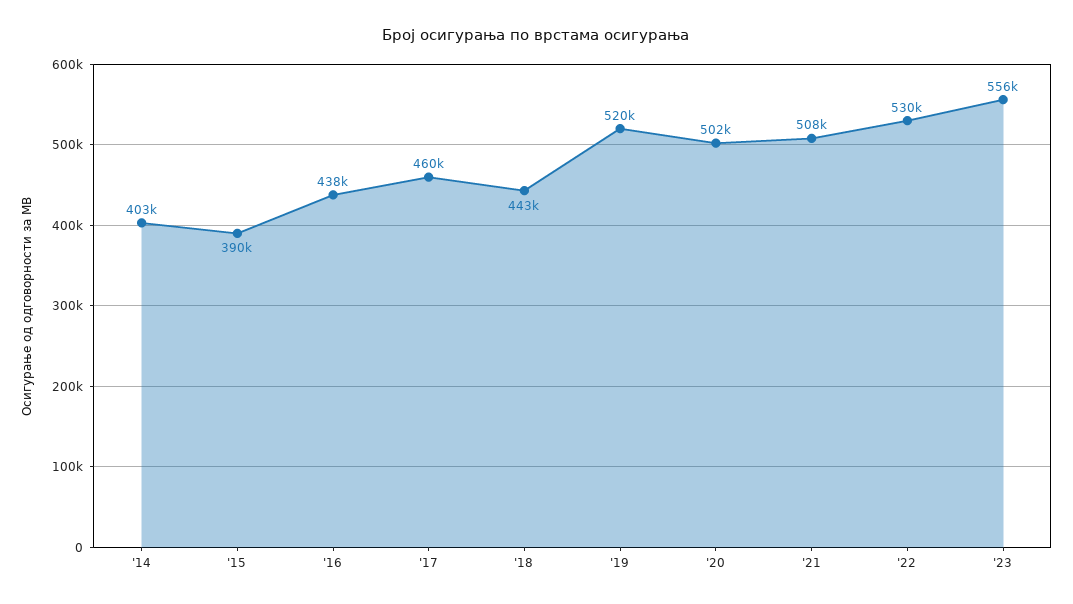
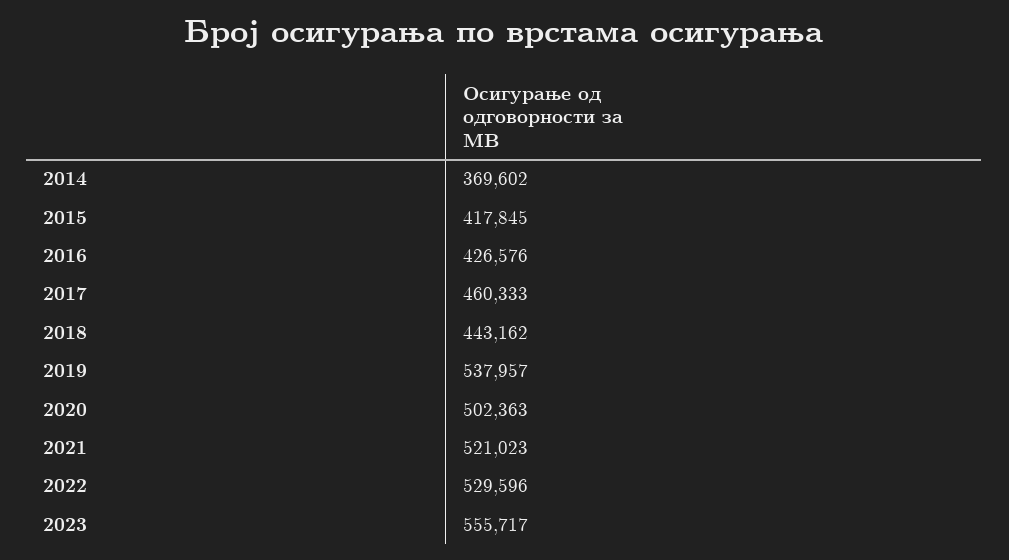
'14: 403000 -> 369602
'15: 390000 -> 417845
'16: 438000 -> 426576
'19: 520000 -> 537957
'21: 508000 -> 521023

